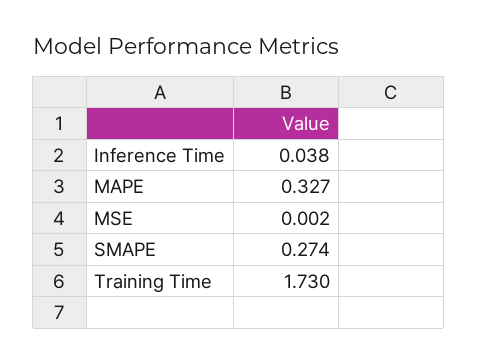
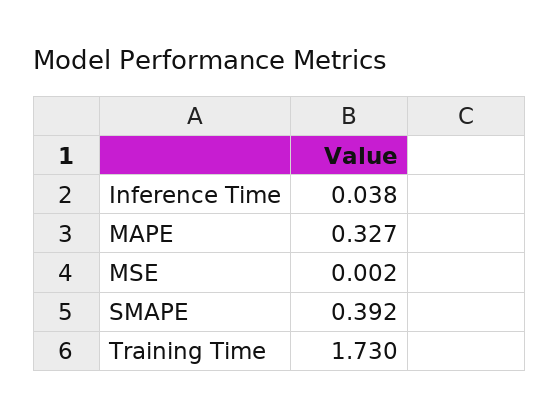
SMAPE: 0.274 -> 0.392

